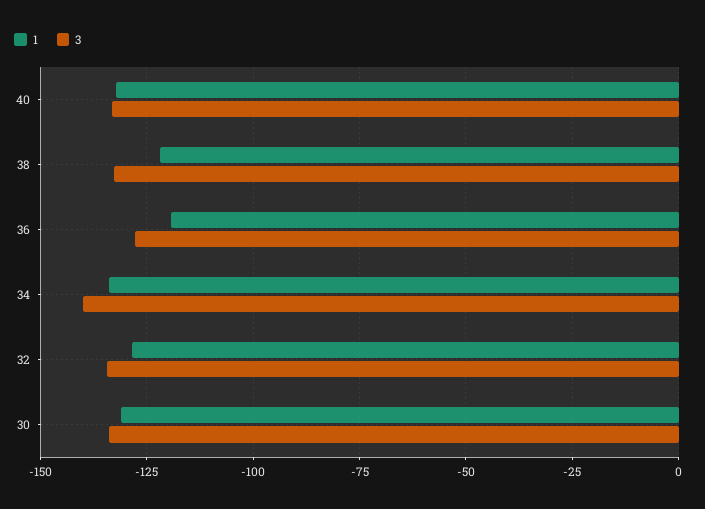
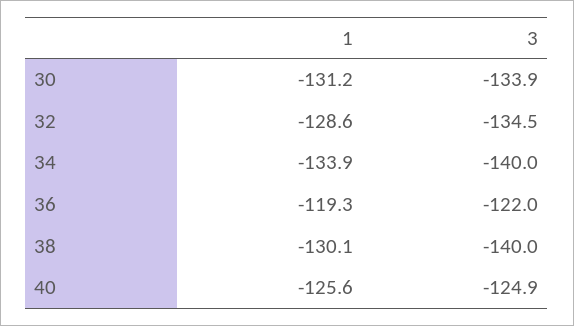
1, 40: -132.5 -> -125.6
3, 40: -132.5 -> -124.9
1, 38: -122.5 -> -130.1
3, 38: -132.5 -> -140
3, 36: -127.5 -> -122

